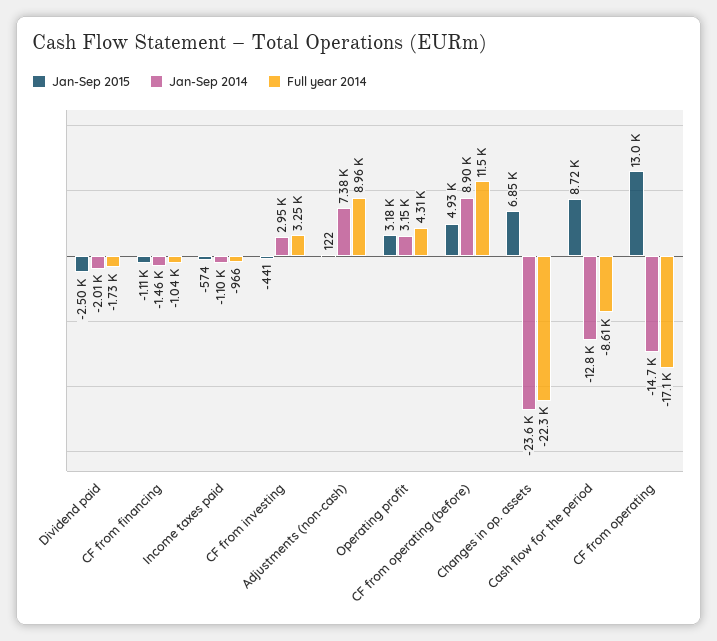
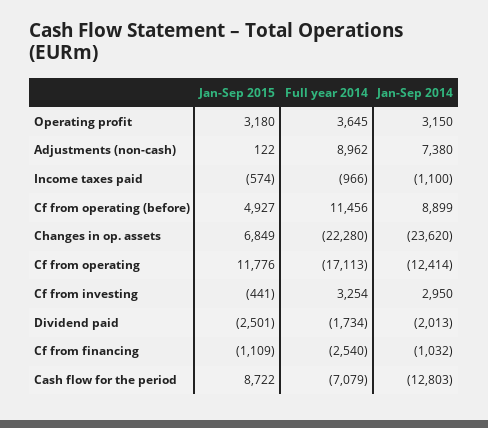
Jan-Sep 2014, CF from financing: -1460 -> -1032
Full year 2014, CF from financing: -1040 -> -2540
Full year 2014, Operating profit: 4310 -> 3645
Full year 2014, Cash flow for the period: -8610 -> -7079
Jan-Sep 2015, CF from operating: 13000 -> 11776
Jan-Sep 2014, CF from operating: -14700 -> -12414

